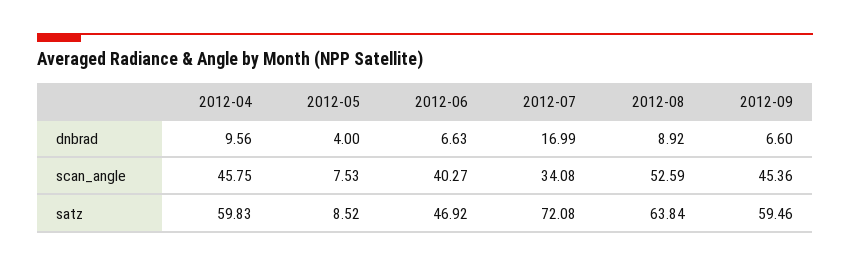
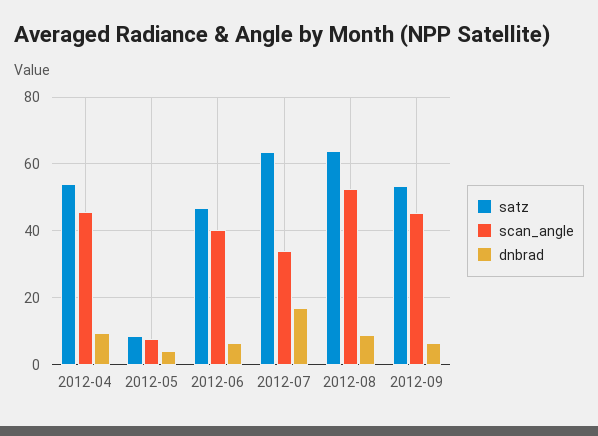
satz, 2012-04: 59.83 -> 54
satz, 2012-07: 72.08 -> 64
satz, 2012-09: 59.46 -> 54

